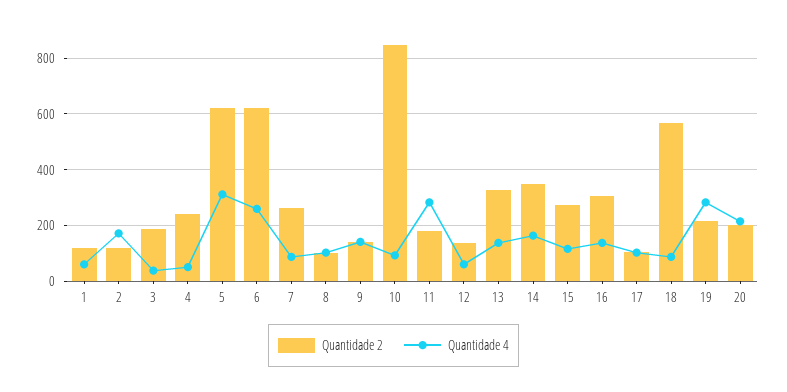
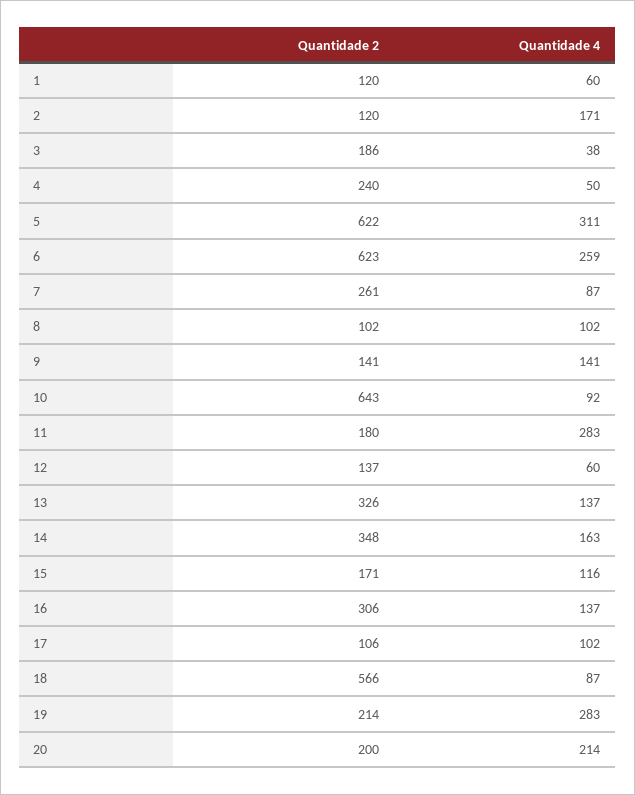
Quantidade 2, 10: 850 -> 643
Quantidade 2, 15: 275 -> 171

